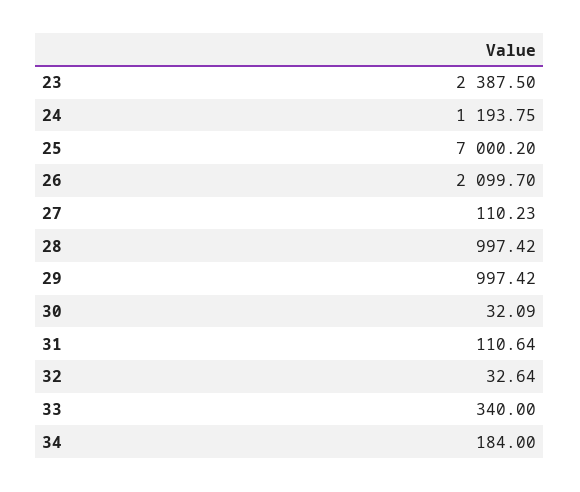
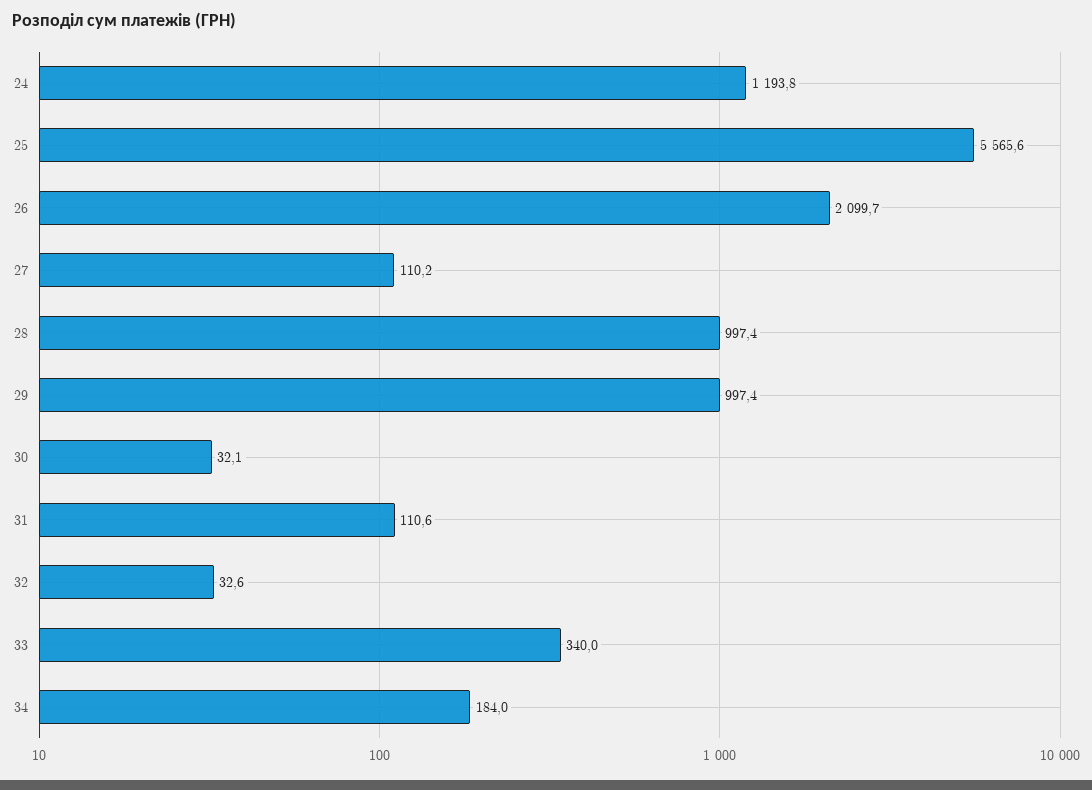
23: 2387.5 -> none
25: 7000.2 -> 5565.6

